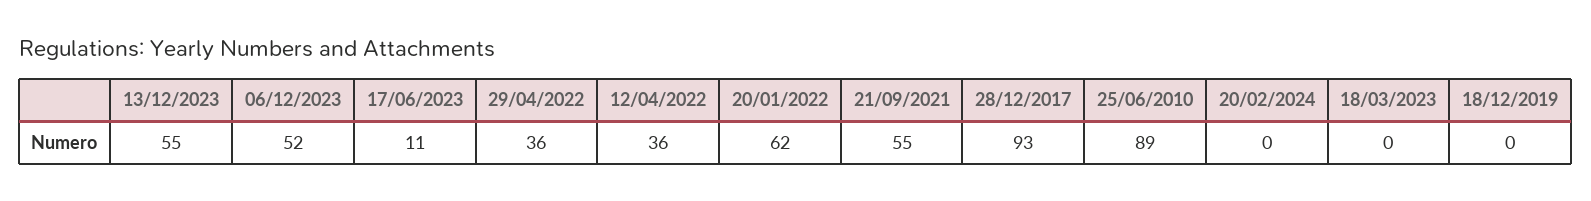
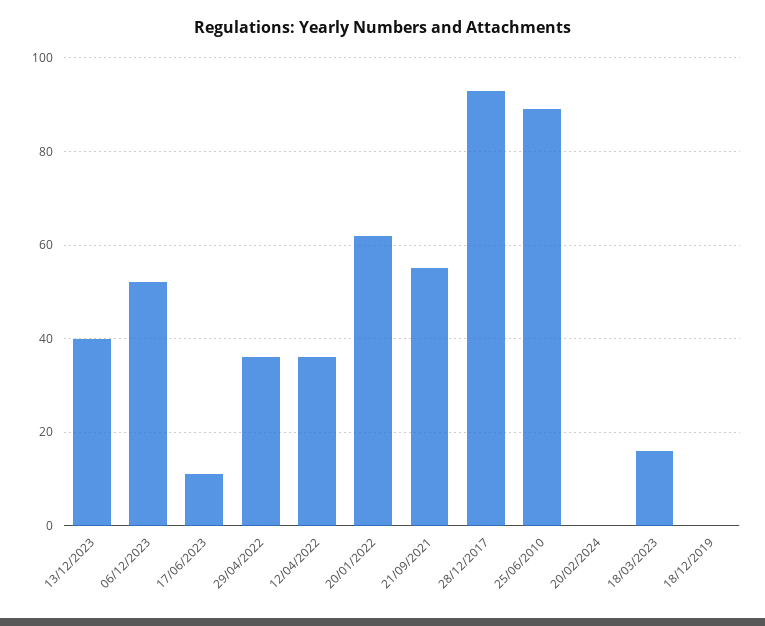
13/12/2023: 55 -> 40
18/03/2023: 0 -> 15

